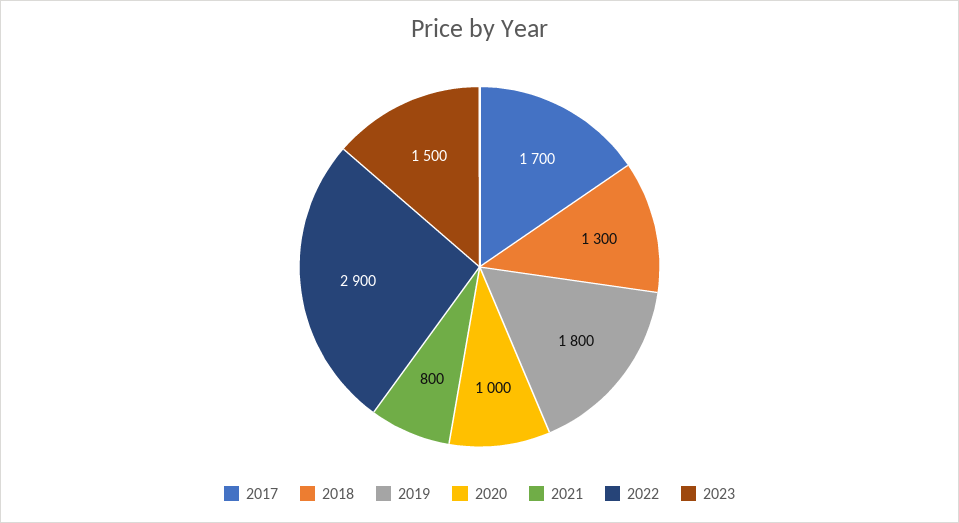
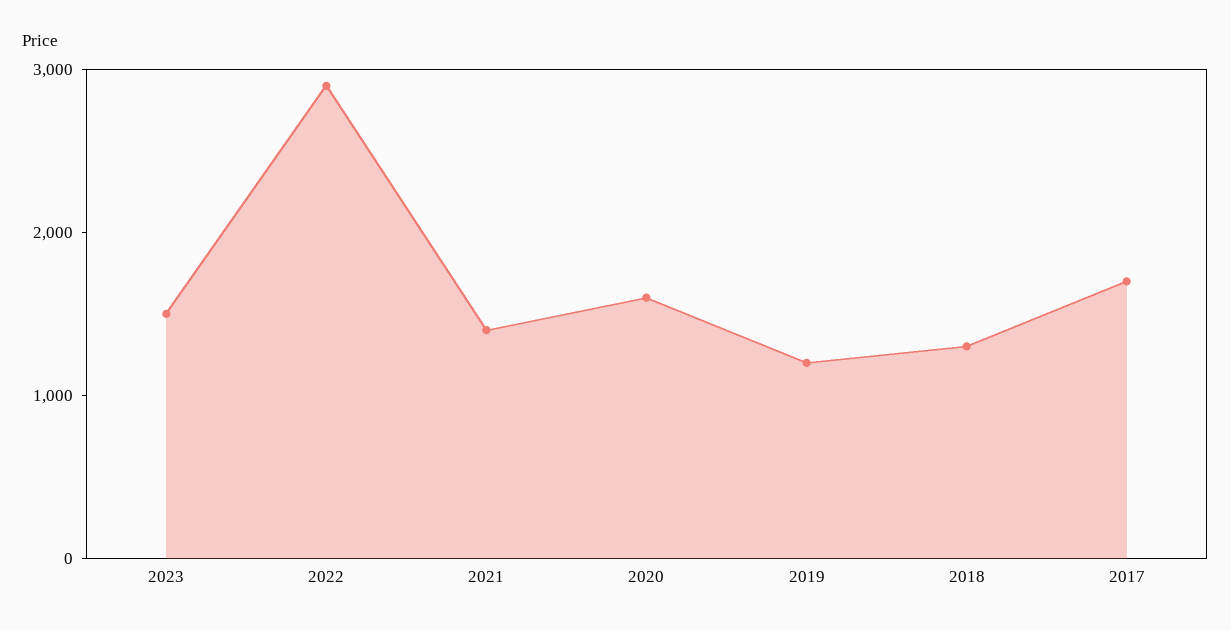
2019: 1800 -> 1200
2020: 1000 -> 1600
2021: 800 -> 1400

